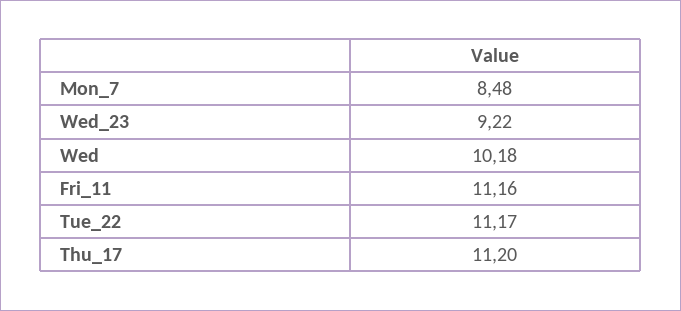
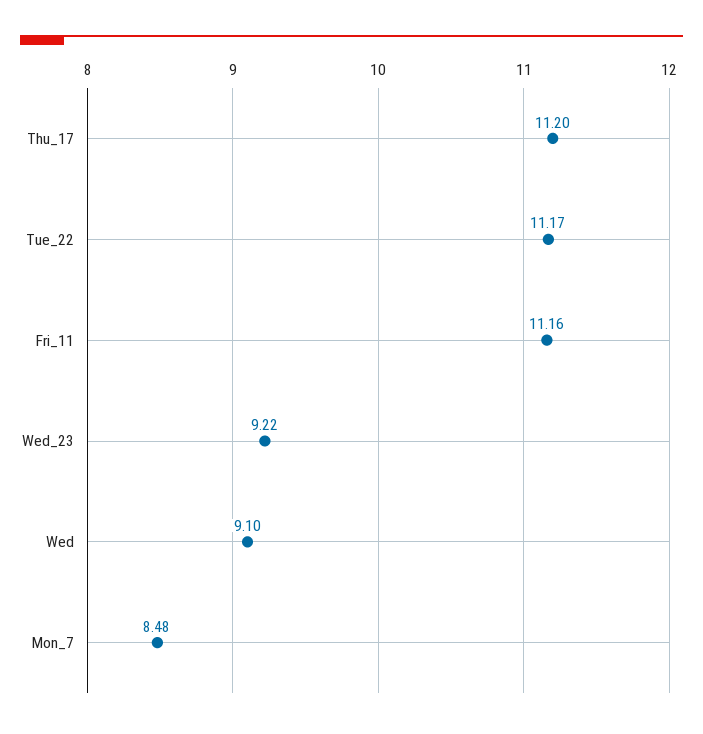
Wed: 10.18 -> 9.1

